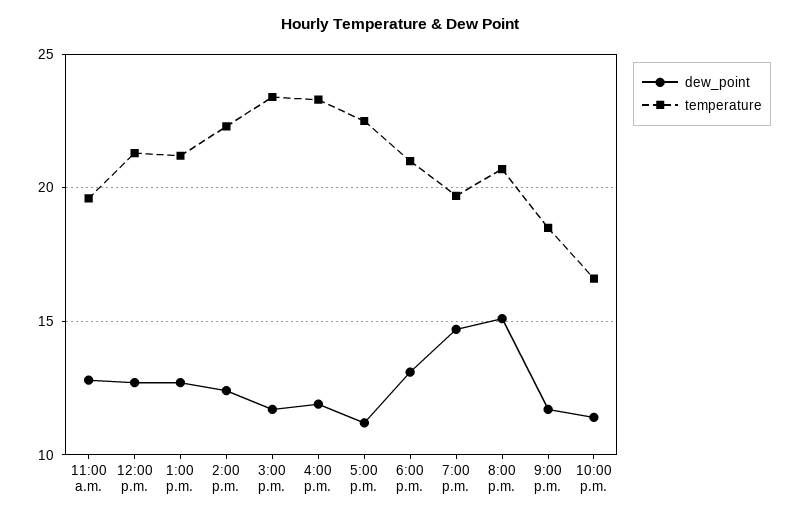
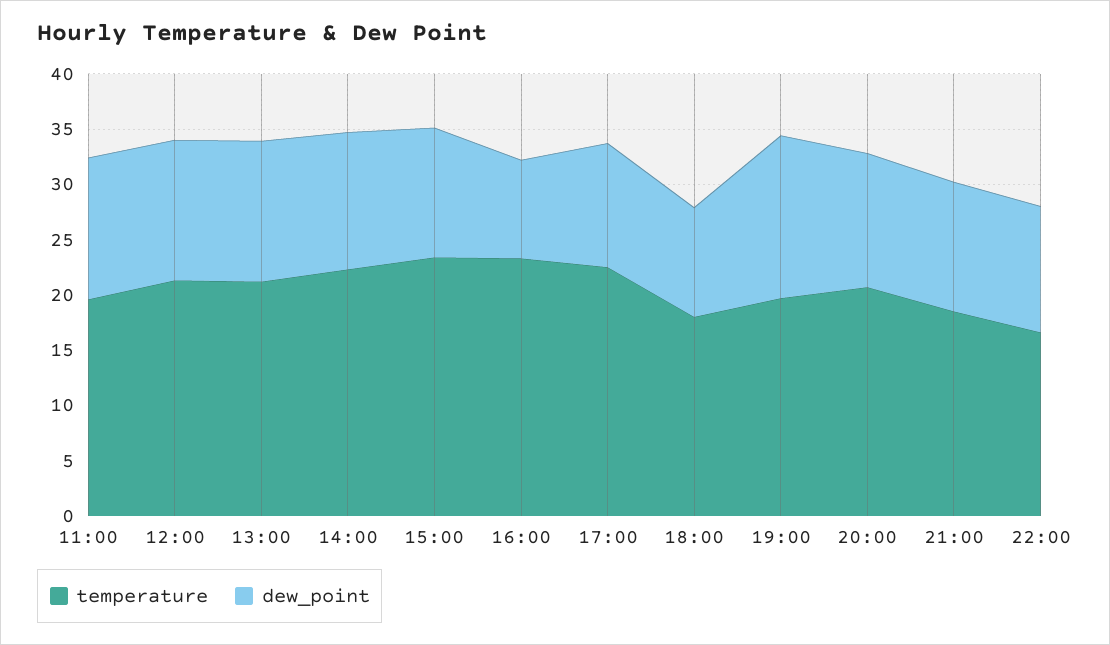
dew_point, 4:00 p.m.: 12 -> 9
dew_point, 6:00 p.m.: 13 -> 10
temperature, 6:00 p.m.: 21 -> 18
dew_point, 8:00 p.m.: 15 -> 12

